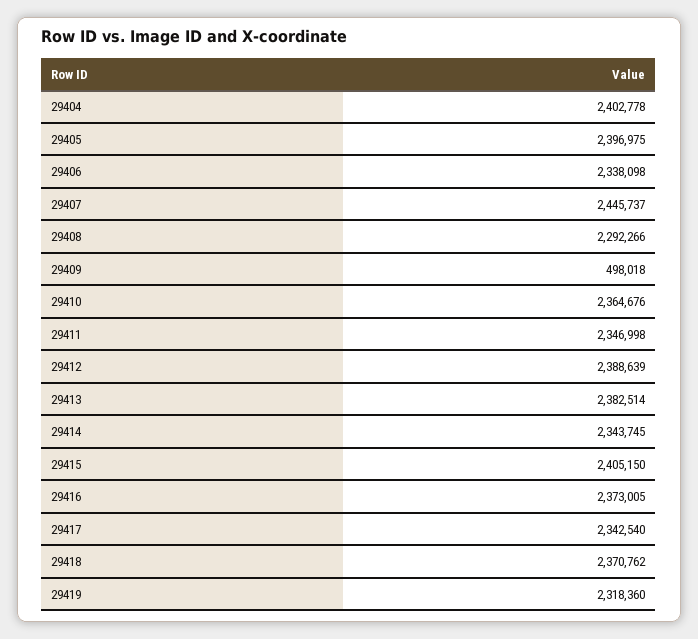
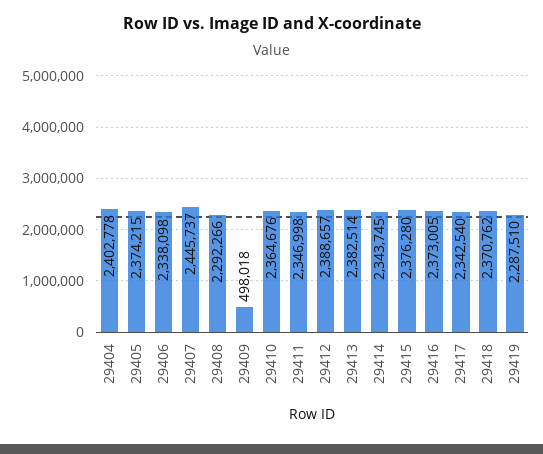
29405: 2396975 -> 2374215
29412: 2388639 -> 2388657
29415: 2405150 -> 2376280
29419: 2318360 -> 2287510

